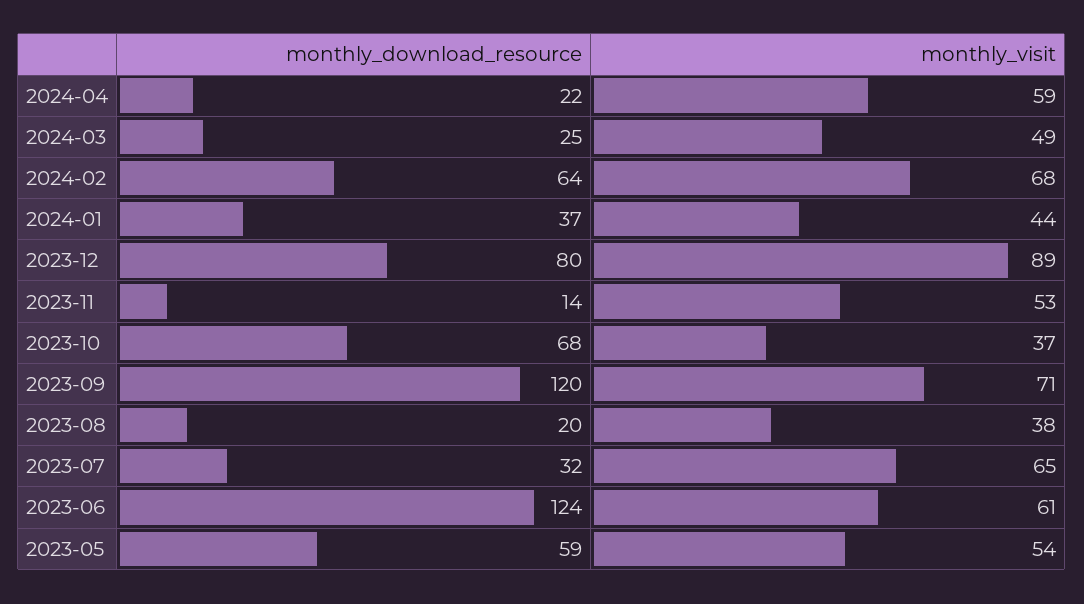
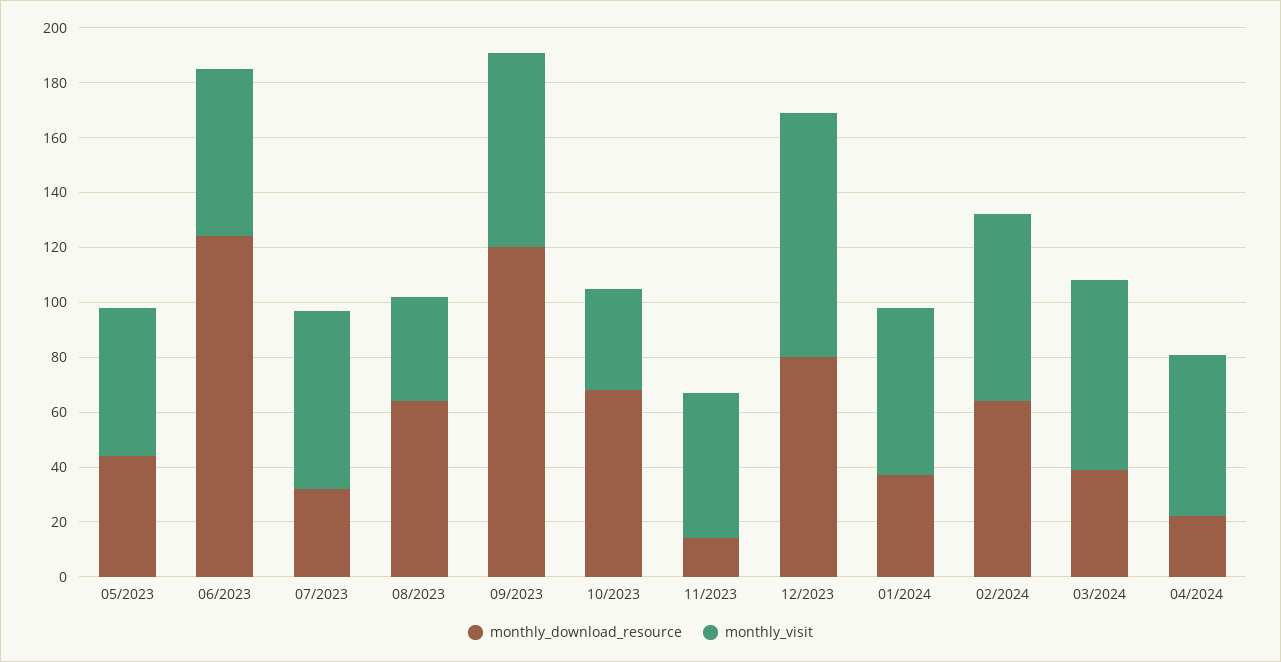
monthly_download_resource, 2024-03: 25 -> 40
monthly_visit, 2024-03: 49 -> 70
monthly_visit, 2024-01: 44 -> 60
monthly_download_resource, 2023-08: 20 -> 65
monthly_download_resource, 2023-05: 59 -> 45

